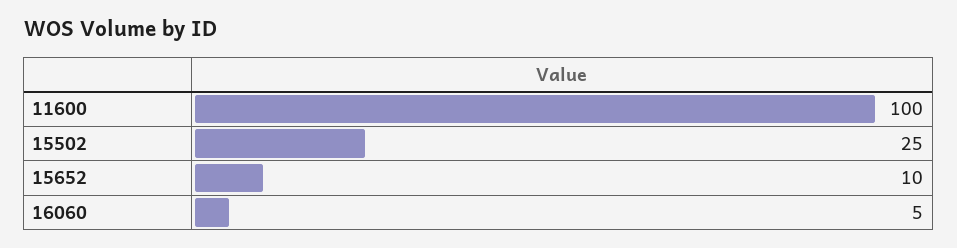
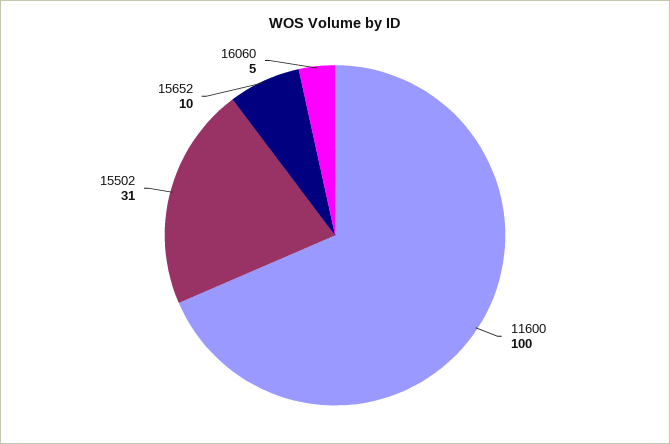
15502: 25 -> 31

